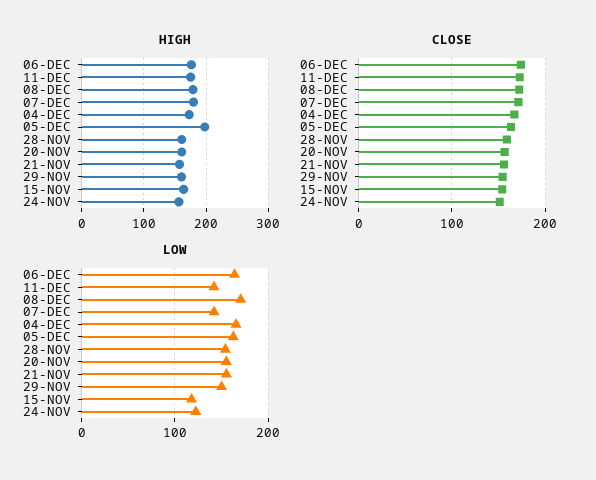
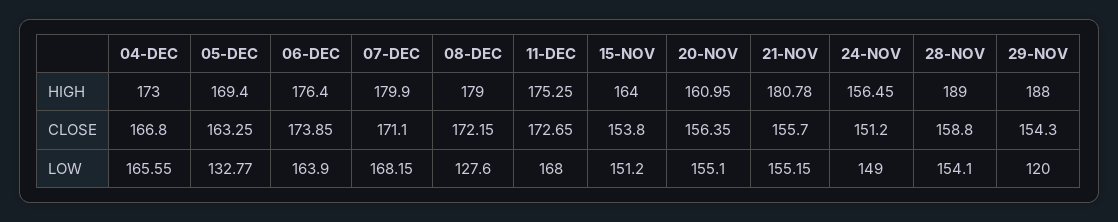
HIGH, 05-DEC: 200 -> 169.4
HIGH, 28-NOV: 160 -> 189
HIGH, 21-NOV: 160 -> 180.78
HIGH, 29-NOV: 160 -> 188
LOW, 11-DEC: 140 -> 168
LOW, 08-DEC: 170 -> 127.6
LOW, 07-DEC: 140 -> 168.15
LOW, 05-DEC: 160 -> 132.77
LOW, 29-NOV: 150 -> 120
LOW, 15-NOV: 120 -> 151.2
LOW, 24-NOV: 120 -> 149

